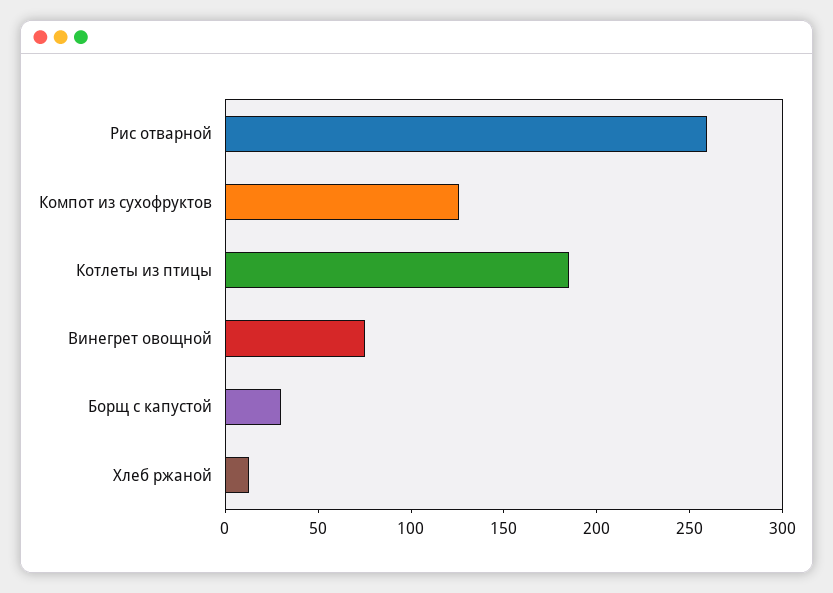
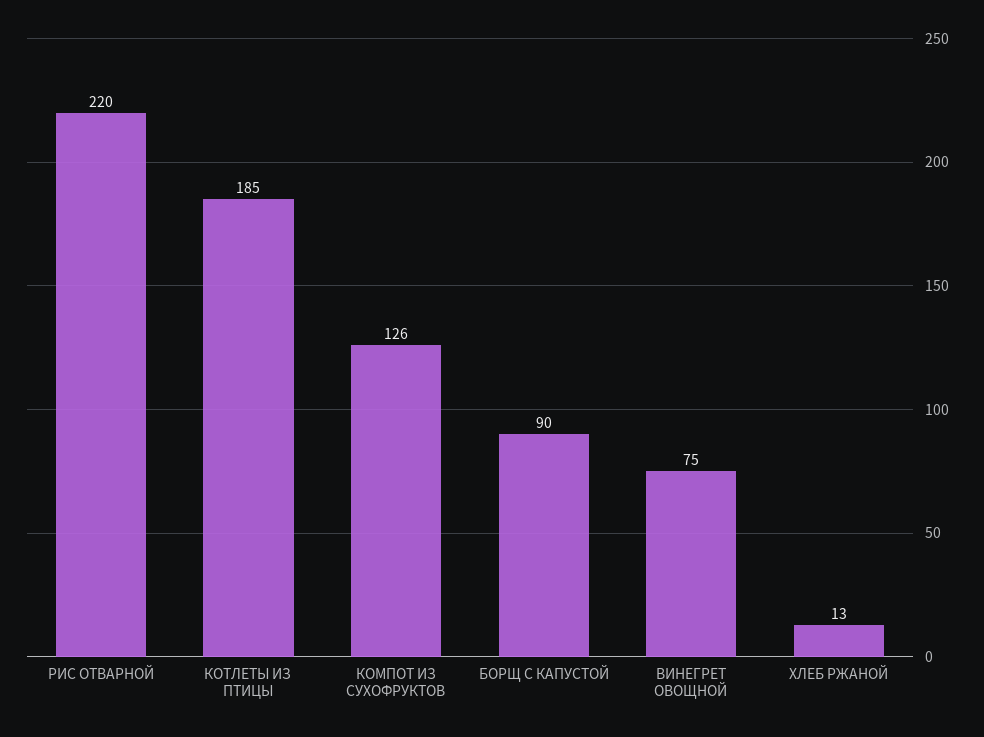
Рис отварной: 260 -> 220
Борщ с капустой: 30 -> 90

